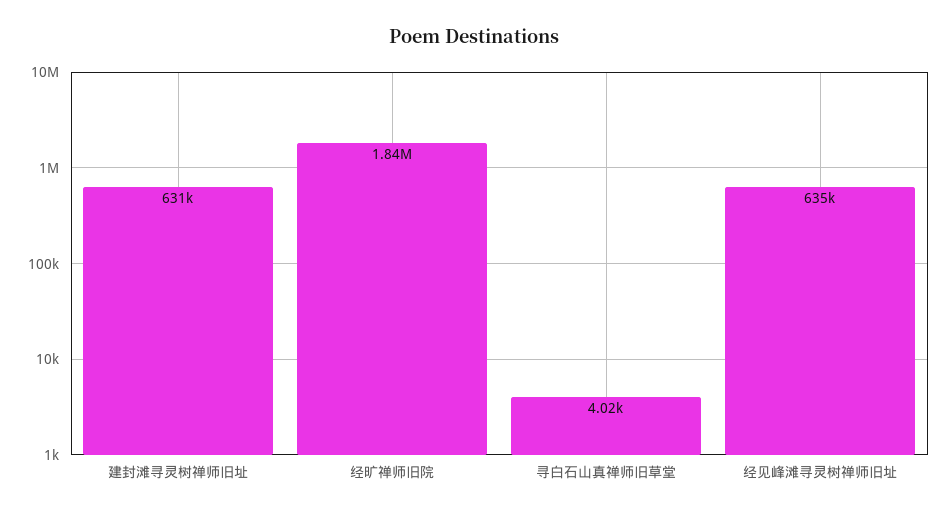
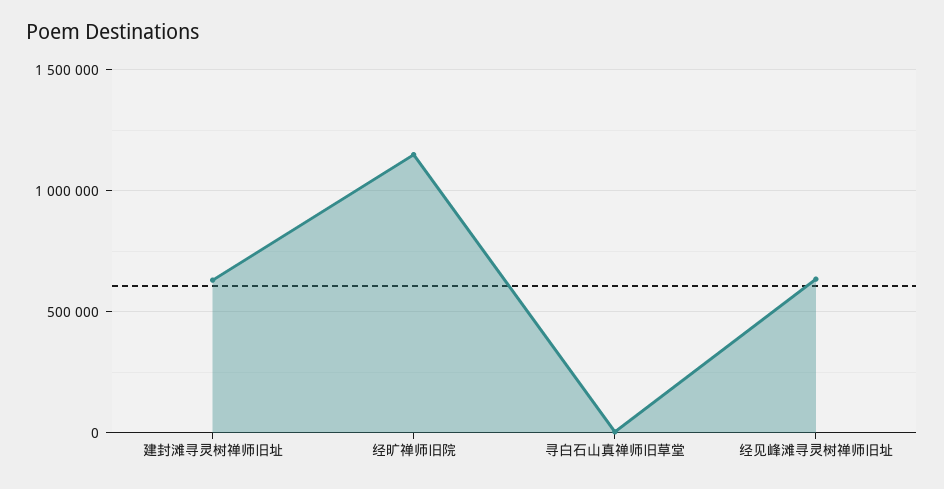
经旷禅师旧院: 1840000 -> 1150000

